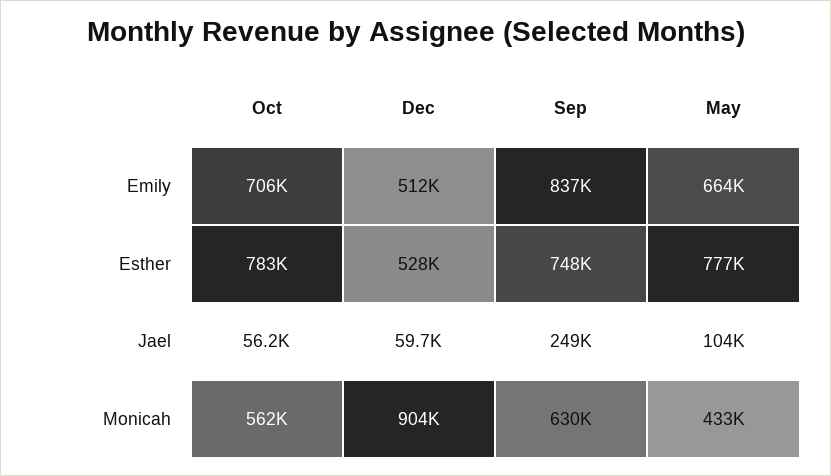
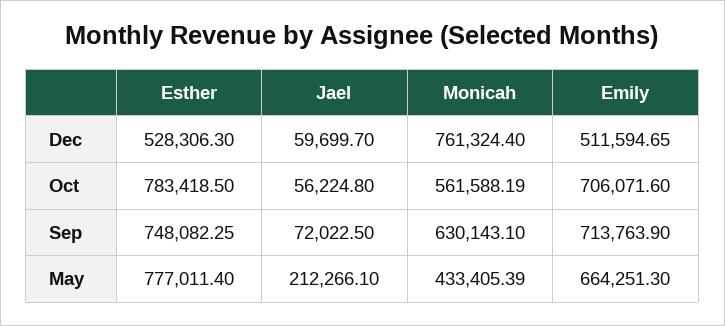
Sep, Emily: 837000 -> 713763.9
Sep, Jael: 249000 -> 72022.5
May, Jael: 104000 -> 212266.1
Dec, Monicah: 904000 -> 761324.4

